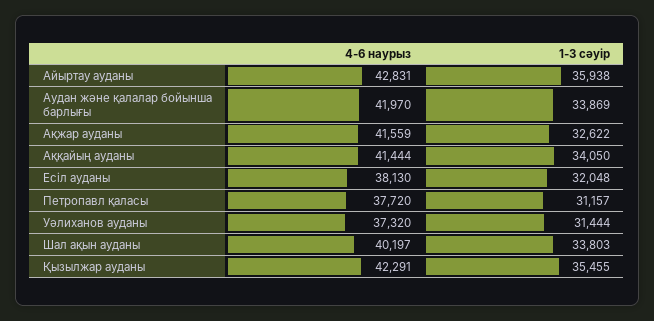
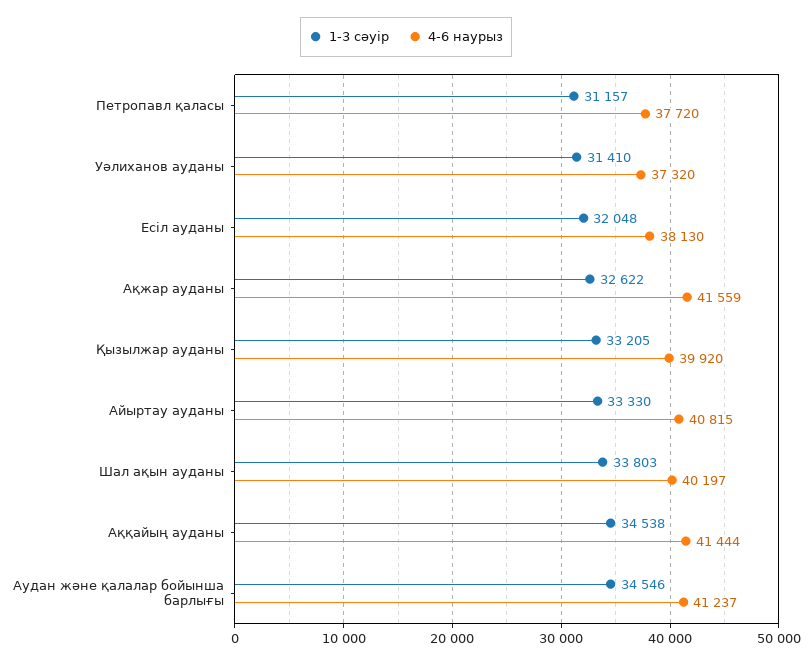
4-6 наурыз, Айыртау ауданы: 42831 -> 40815
1-3 сәуір, Айыртау ауданы: 35938 -> 33330
4-6 наурыз, Аудан және қалалар бойынша барлығы: 41970 -> 41237
1-3 сәуір, Аудан және қалалар бойынша барлығы: 33869 -> 34546
1-3 сәуір, Аққайың ауданы: 34050 -> 34538
1-3 сәуір, Уәлиханов ауданы: 31444 -> 31410
4-6 наурыз, Қызылжар ауданы: 42291 -> 39920
1-3 сәуір, Қызылжар ауданы: 35455 -> 33205

